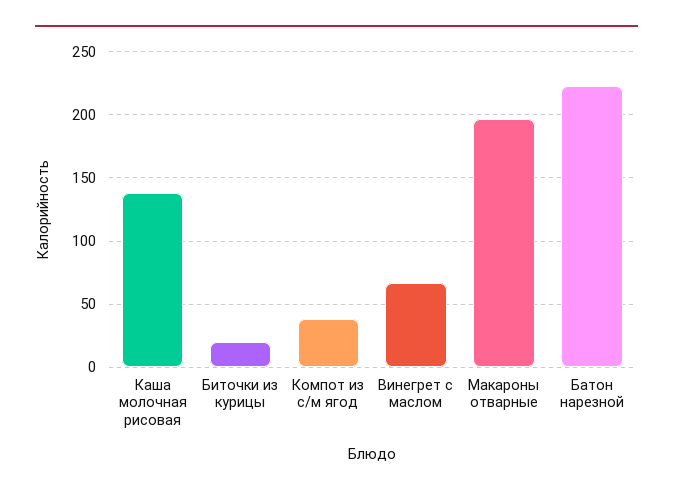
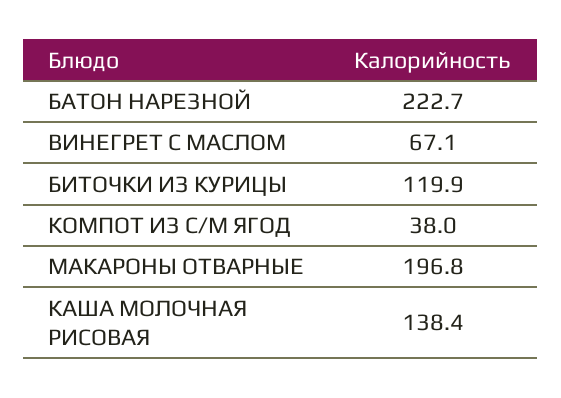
Биточки из курицы: 20 -> 119.9

